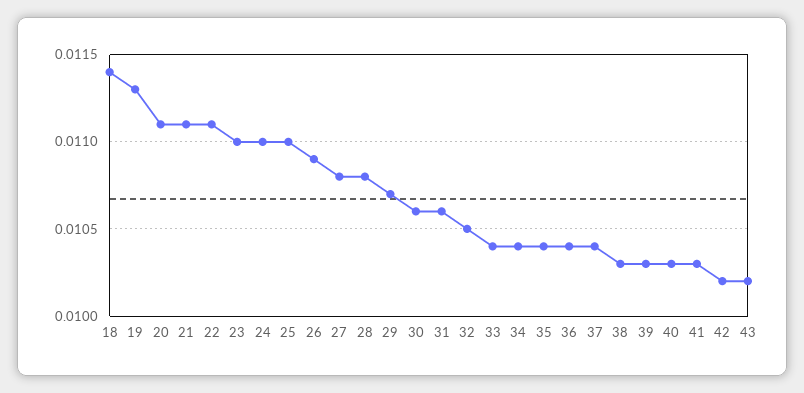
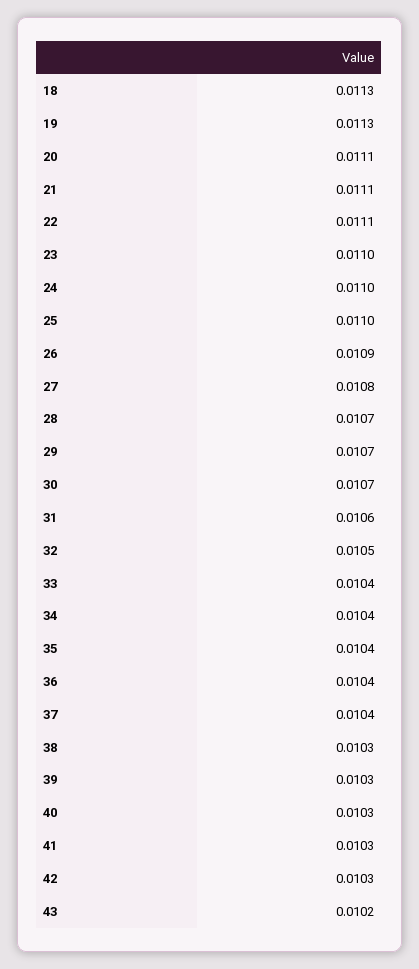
18: 0.0114 -> 0.0113
28: 0.0108 -> 0.0107
30: 0.0106 -> 0.0107
42: 0.0102 -> 0.0103

